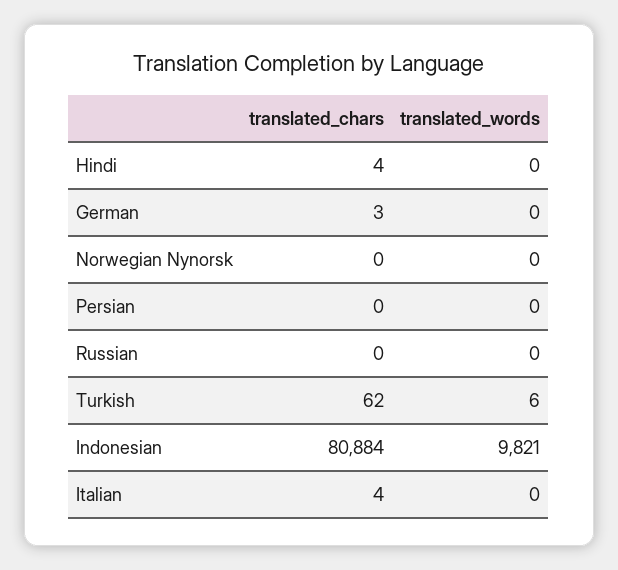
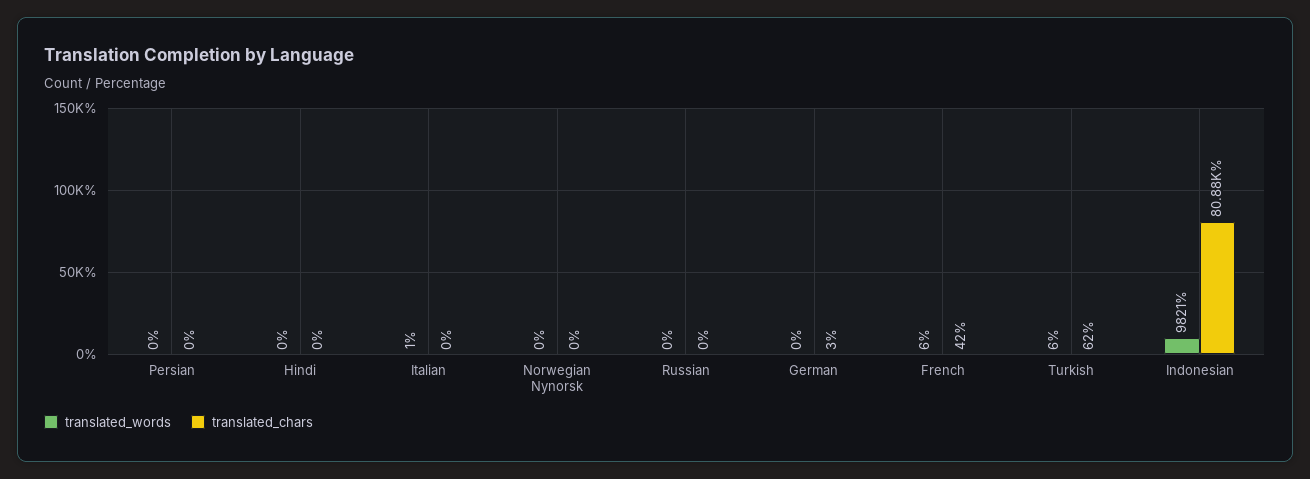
translated_chars, Hindi: 4 -> 0
translated_chars, Italian: 4 -> 0
translated_words, Italian: 0 -> 1
translated_words, French: none -> 6
translated_chars, French: none -> 42

